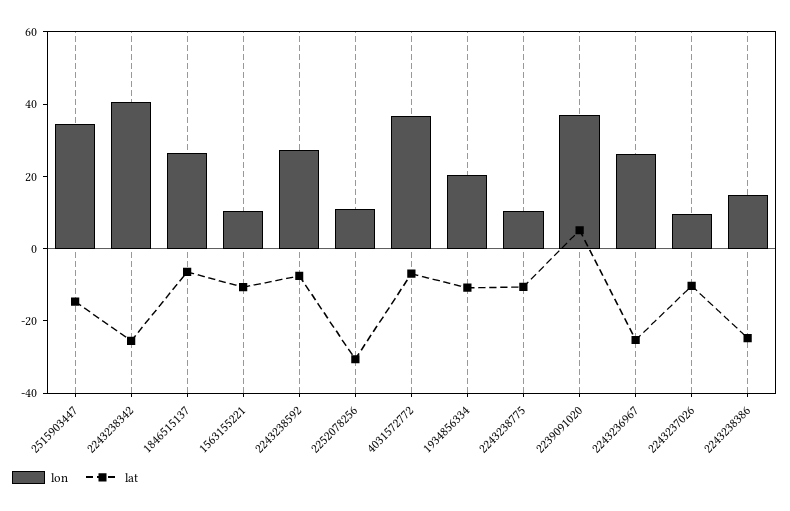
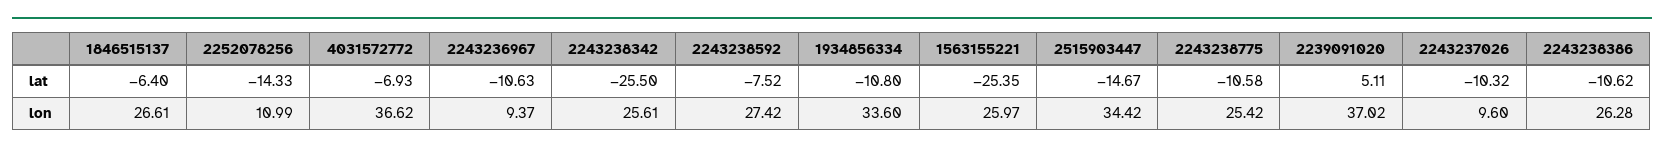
lon, 2243238342: 40 -> 25.61
lon, 1563155221: 10 -> 25.97
lat, 1563155221: -10 -> -25.35
lat, 2252078256: -30 -> -14.33
lon, 1934856334: 20 -> 33.6
lon, 2243238775: 10 -> 25.42
lon, 2243236967: 25 -> 9.37
lat, 2243236967: -25 -> -10.63
lon, 2243238386: 15 -> 26.28
lat, 2243238386: -25 -> -10.62

